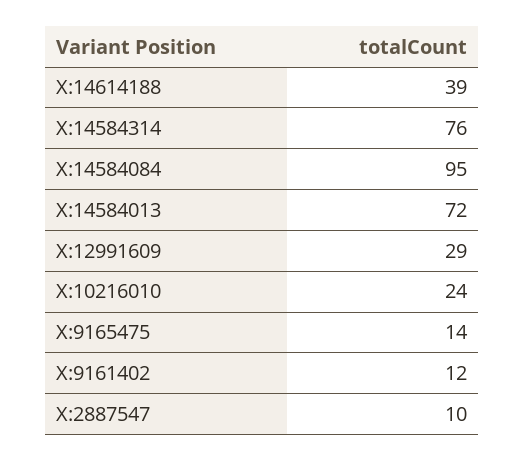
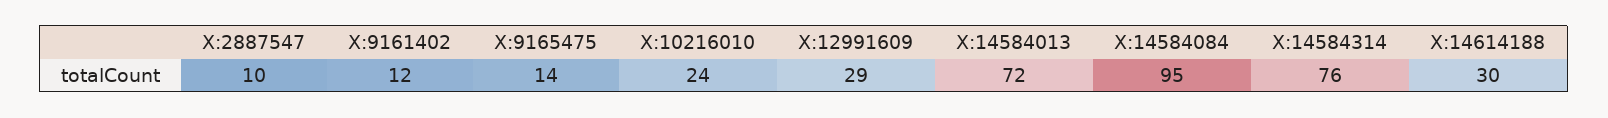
X:14614188: 39 -> 30

